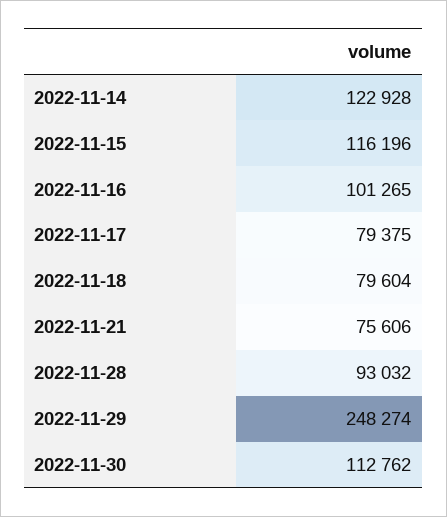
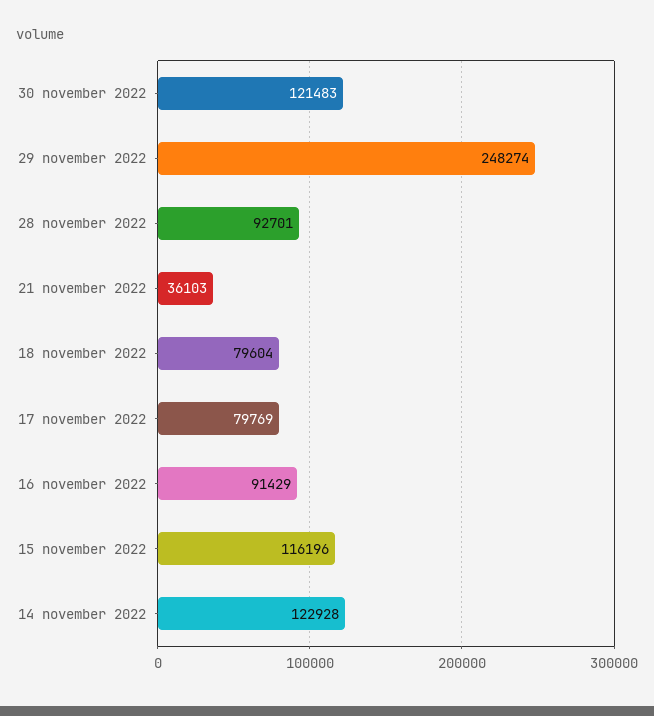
2022-11-16: 101265 -> 91429
2022-11-17: 79375 -> 79769
2022-11-21: 75606 -> 36103
2022-11-28: 93032 -> 92701
2022-11-30: 112762 -> 121483

